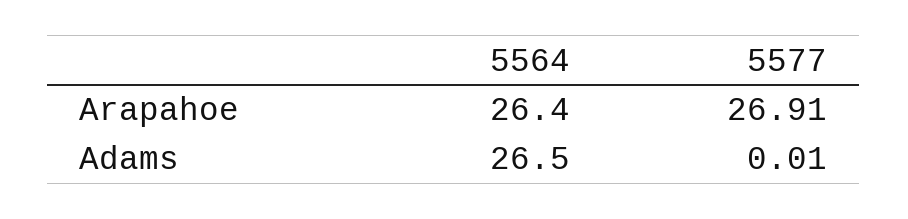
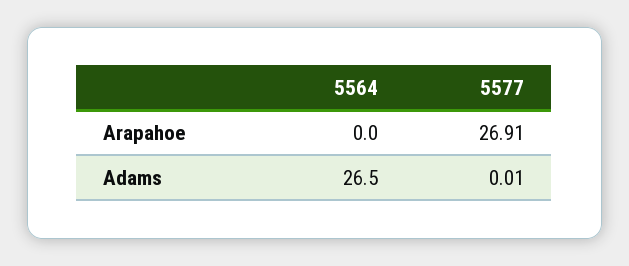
5564, Arapahoe: 26.4 -> 0

